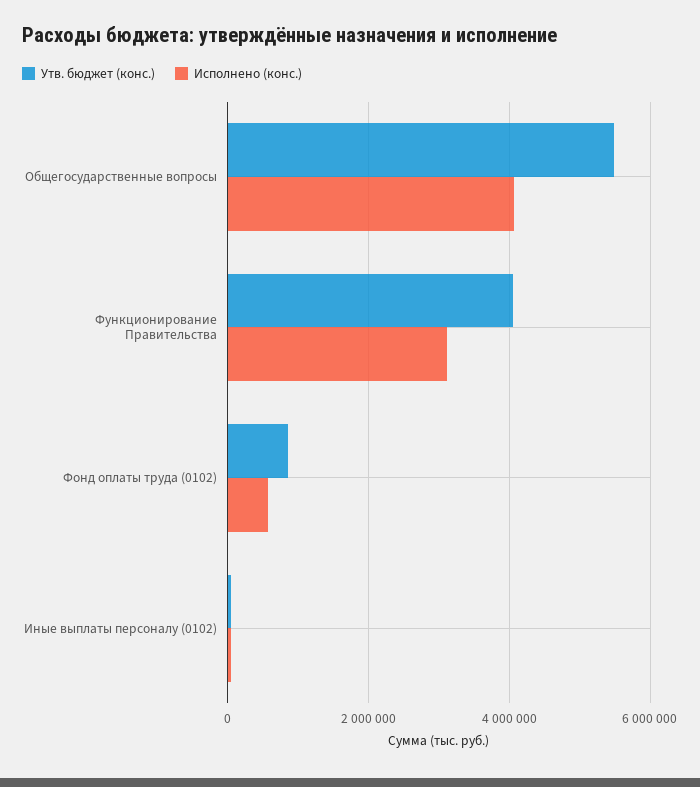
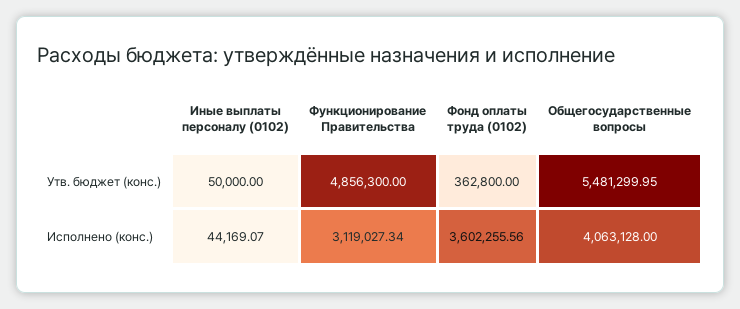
Утв. бюджет (конс.), Функционирование Правительства: 4000000 -> 4856300
Утв. бюджет (конс.), Фонд оплаты труда (0102): 800000 -> 362800
Исполнено (конс.), Фонд оплаты труда (0102): 600000 -> 3602255.56

